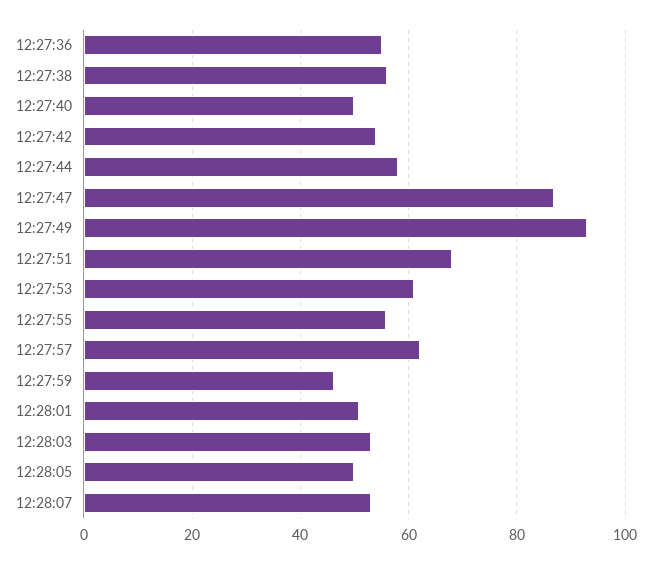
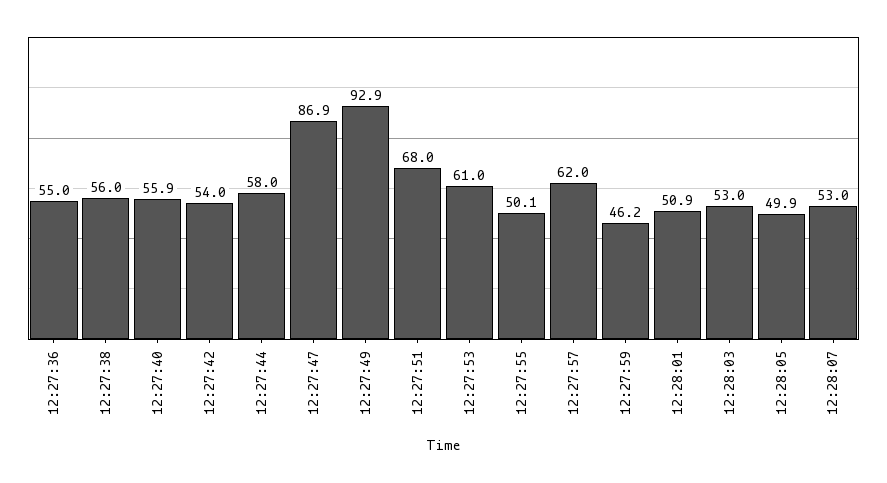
12:27:40: 50 -> 55.9
12:27:55: 56 -> 50.1

